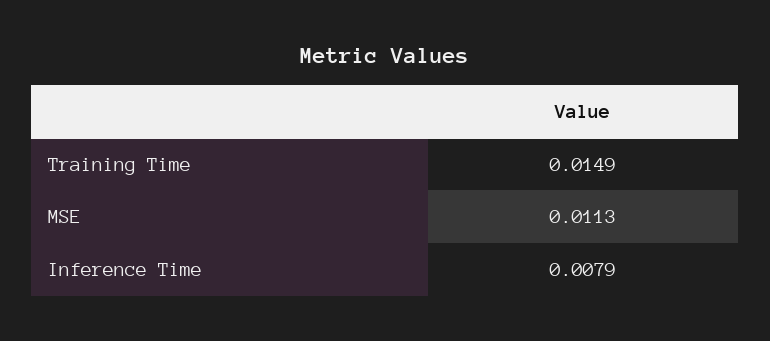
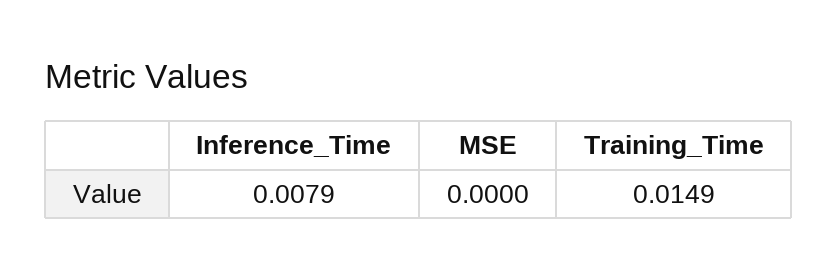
MSE: 0.0113 -> 0

